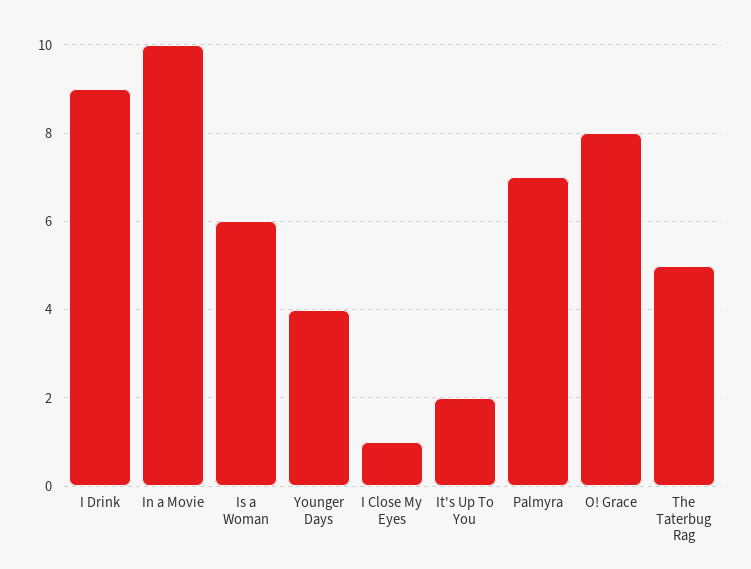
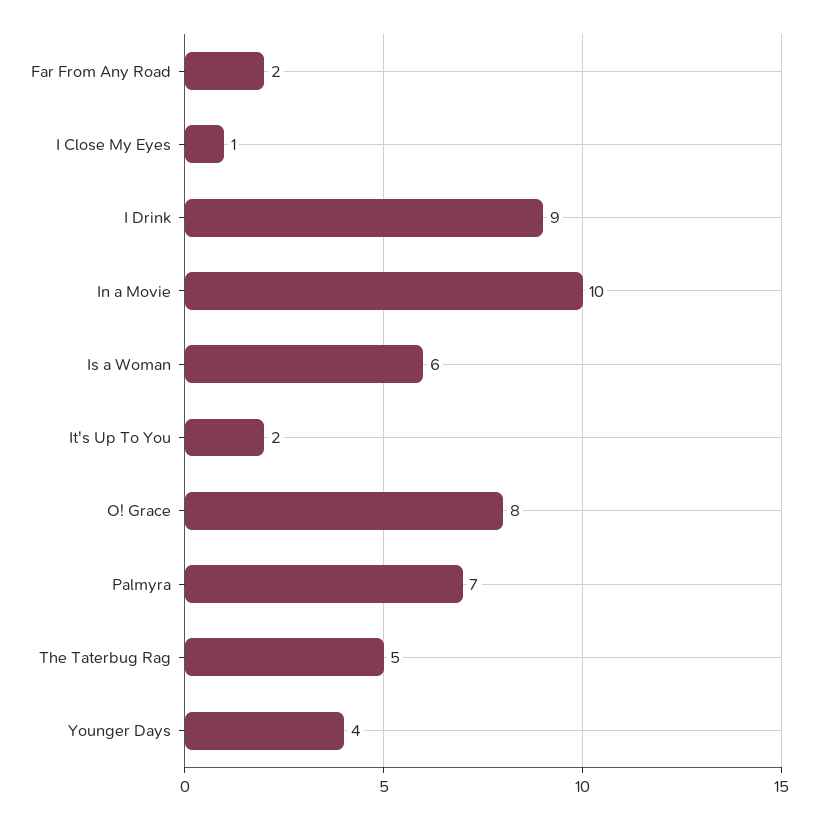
Far From Any Road: none -> 2

